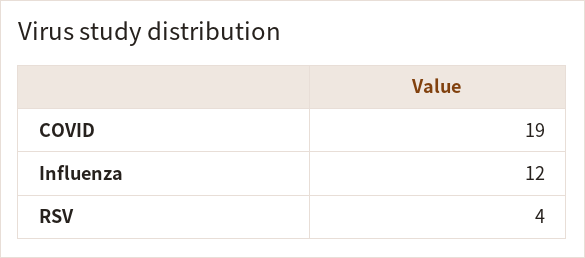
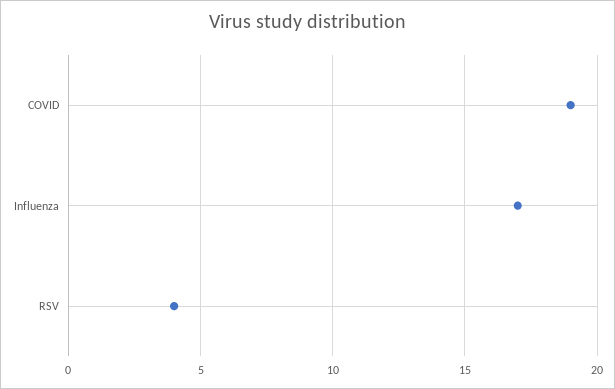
Influenza: 12 -> 17

